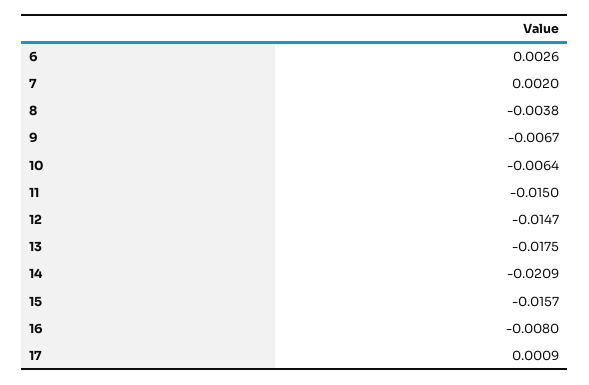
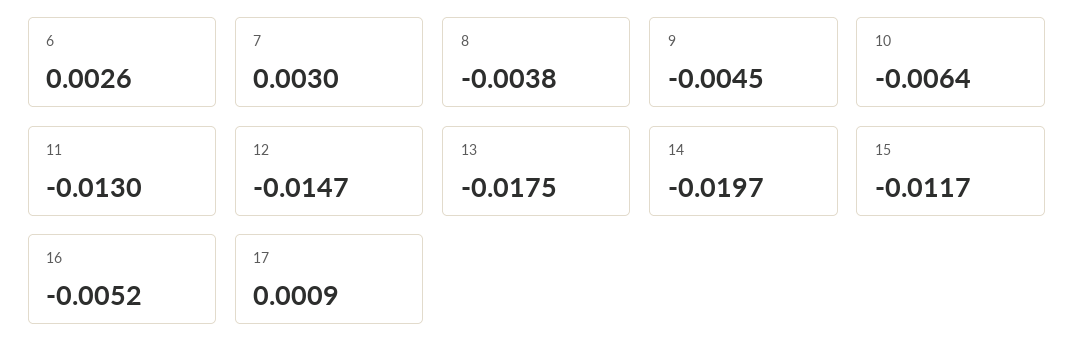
7: 0.002 -> 0.003
9: -0.0067 -> -0.0045
11: -0.015 -> -0.013
14: -0.0209 -> -0.0197
15: -0.0157 -> -0.0117
16: -0.008 -> -0.0052

